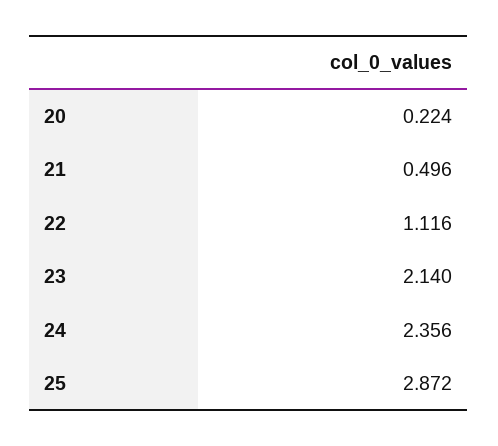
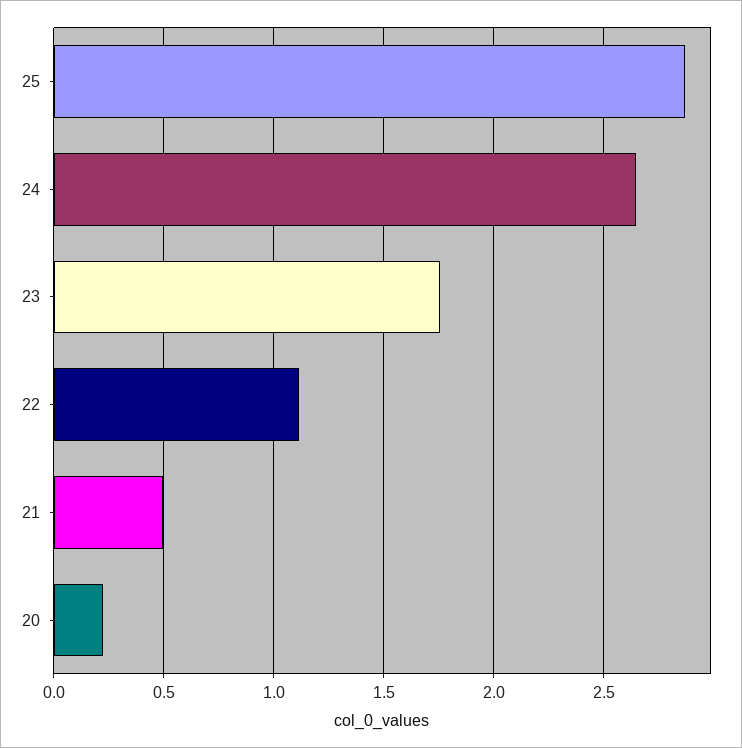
23: 2.14 -> 1.75
24: 2.356 -> 2.65

